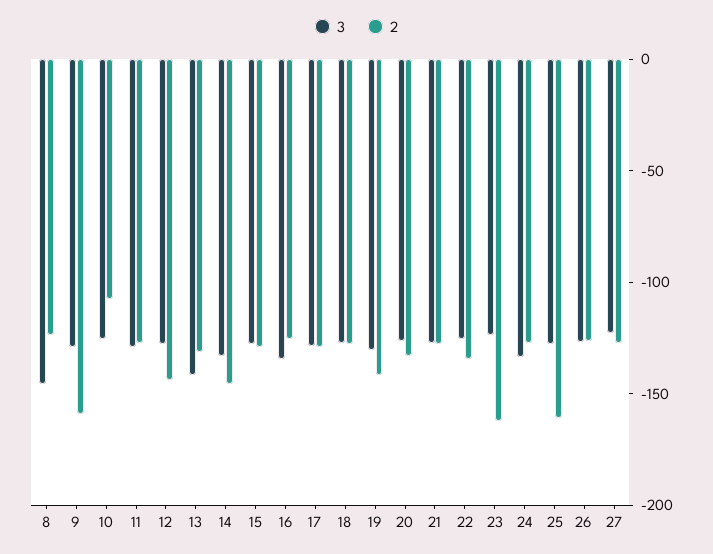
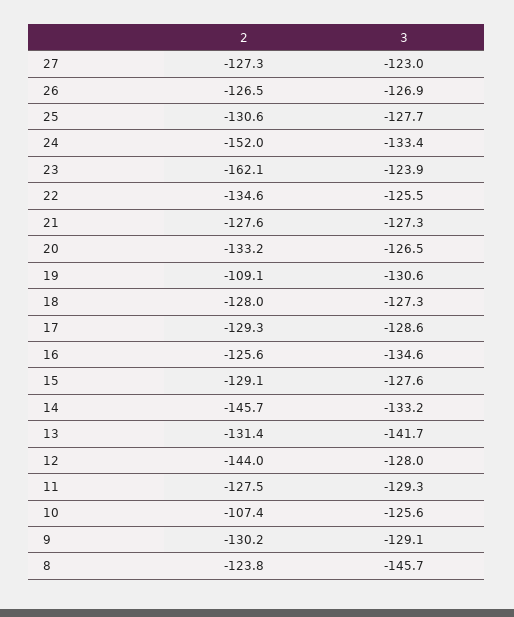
2, 9: -160 -> -130.2
2, 19: -140 -> -109.1
2, 24: -130 -> -152
2, 25: -160 -> -130.6

